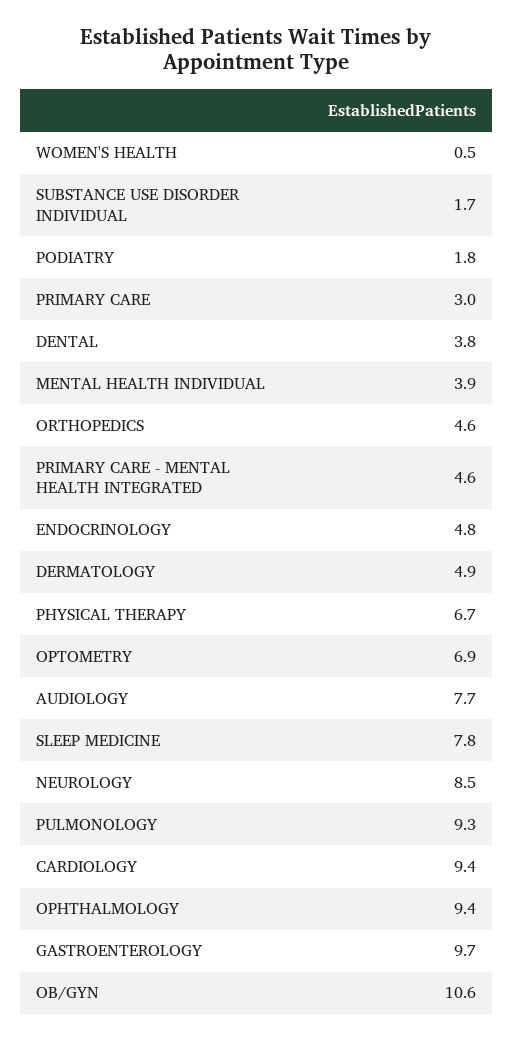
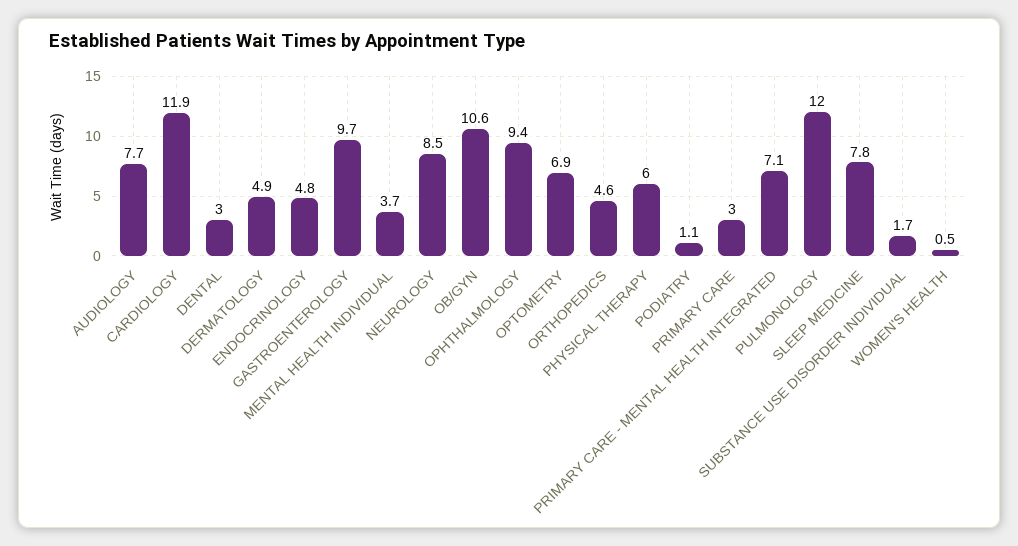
PODIATRY: 1.8 -> 1.1
DENTAL: 3.8 -> 3
MENTAL HEALTH INDIVIDUAL: 3.9 -> 3.7
PRIMARY CARE - MENTAL HEALTH INTEGRATED: 4.6 -> 7.1
PHYSICAL THERAPY: 6.7 -> 6
PULMONOLOGY: 9.3 -> 12
CARDIOLOGY: 9.4 -> 11.9

